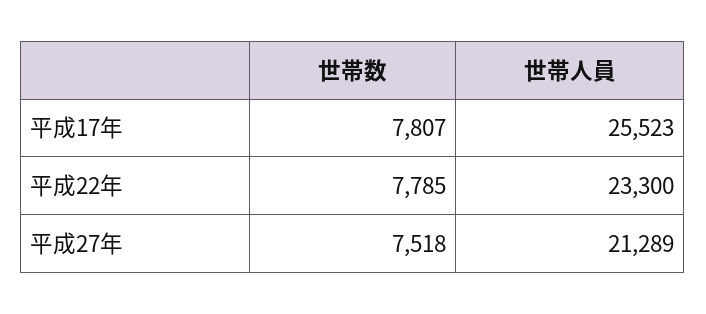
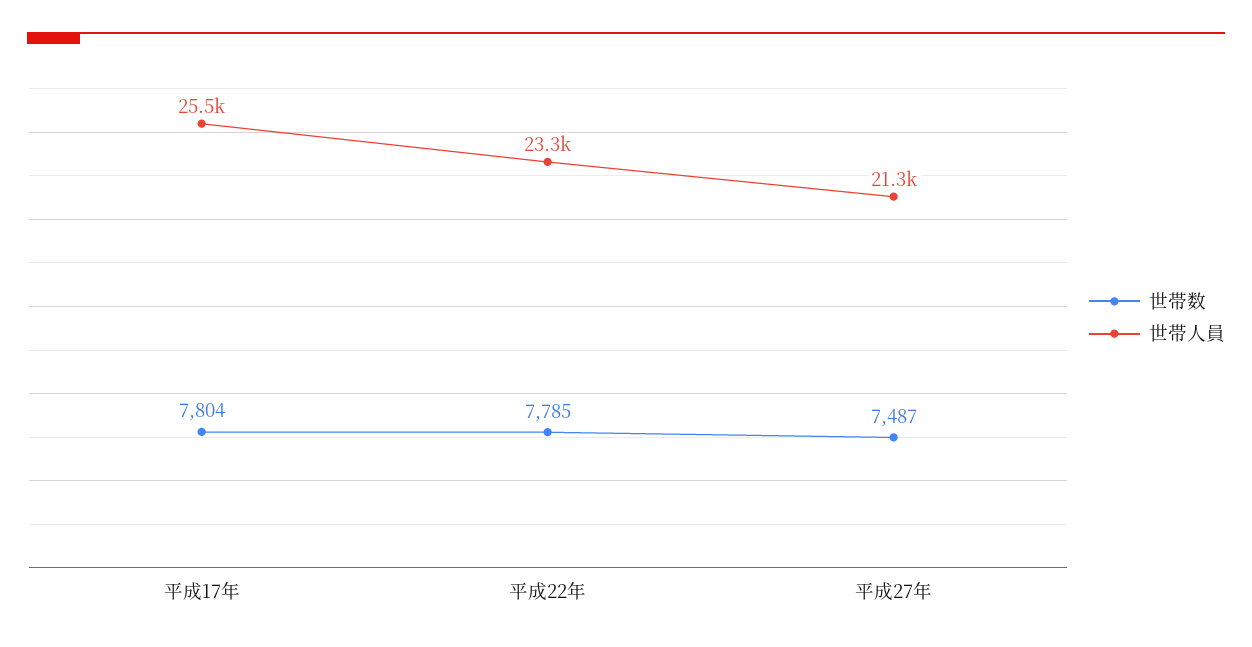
世帯数, 平成17年: 7807 -> 7804
世帯数, 平成27年: 7518 -> 7487

